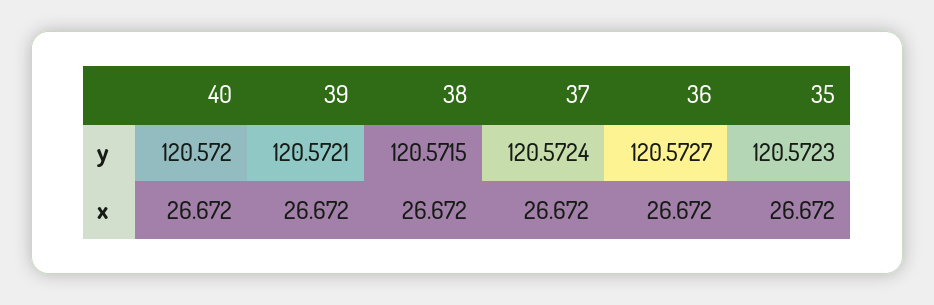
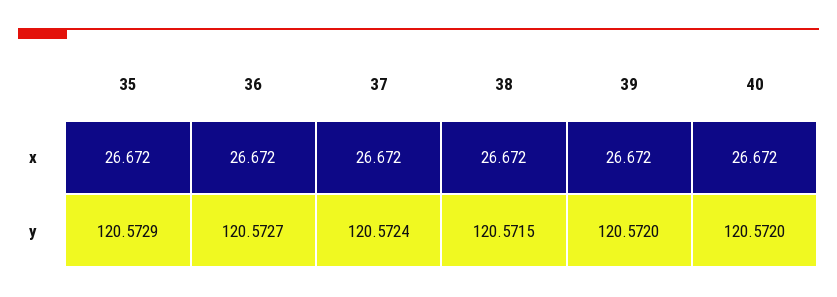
39, y: 120.5721 -> 120.572
35, y: 120.5723 -> 120.5729

